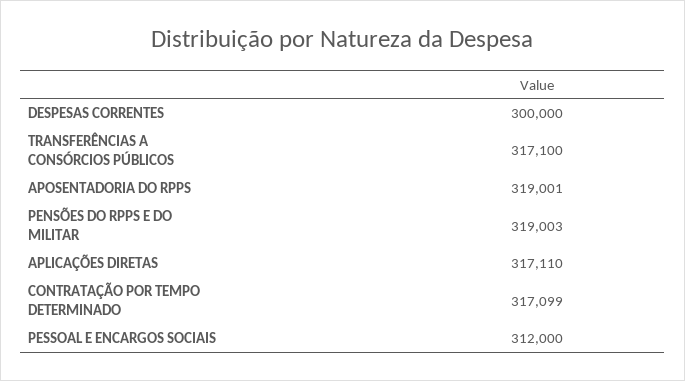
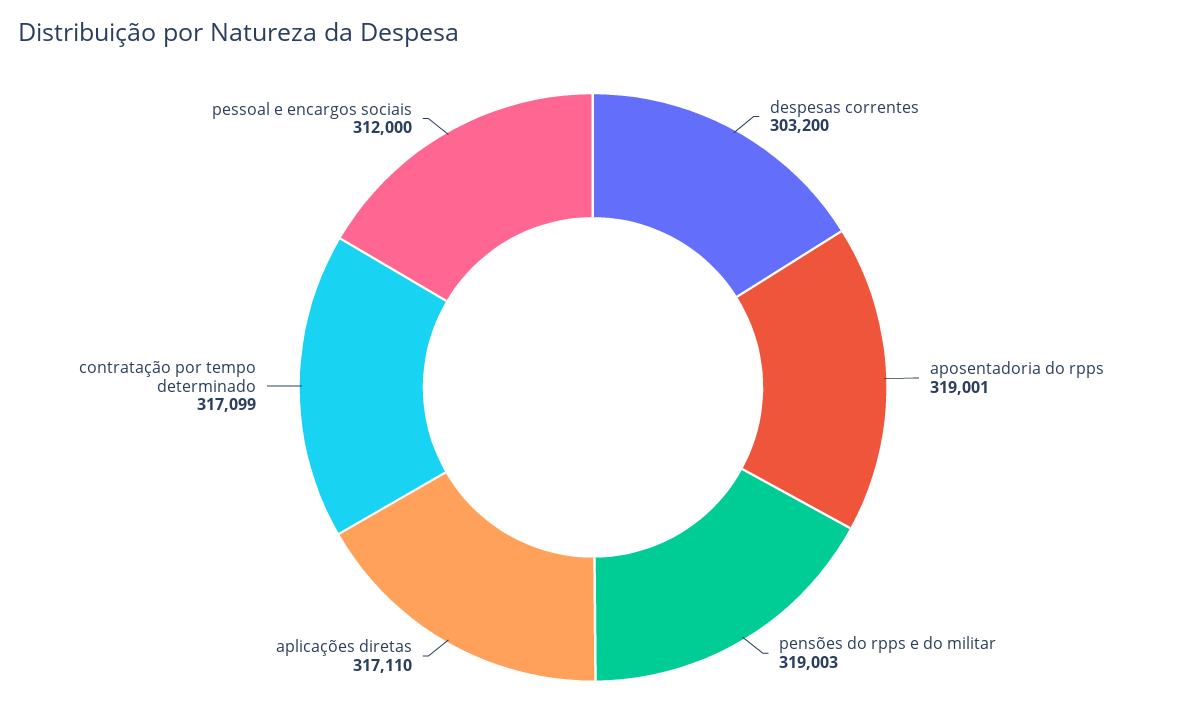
DESPESAS CORRENTES: 300000 -> 303200
TRANSFERÊNCIAS A CONSÓRCIOS PÚBLICOS: 317100 -> none

